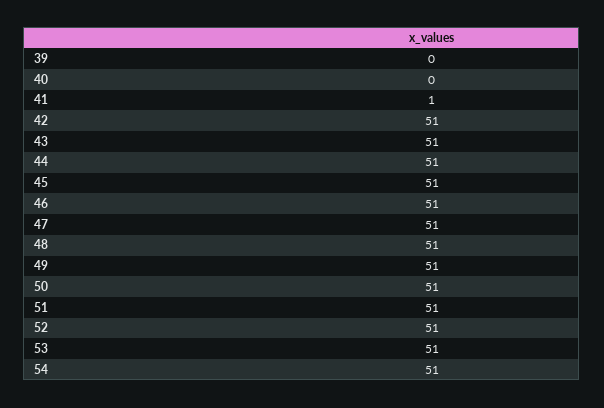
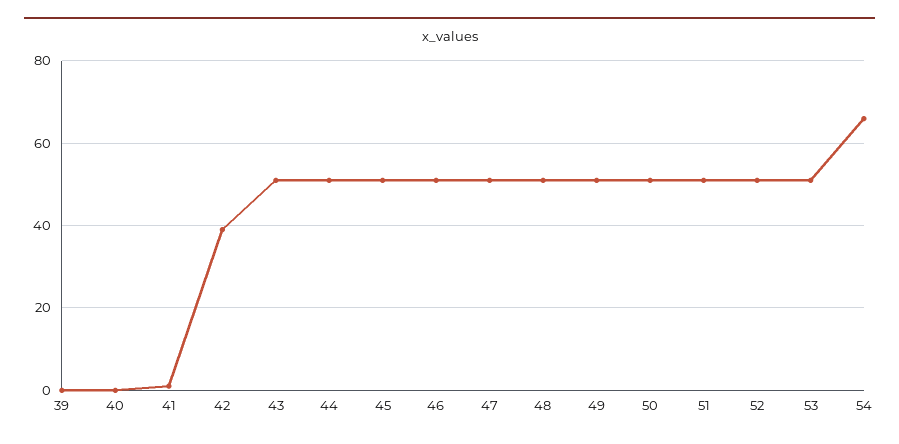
42: 51 -> 40
54: 51 -> 65

